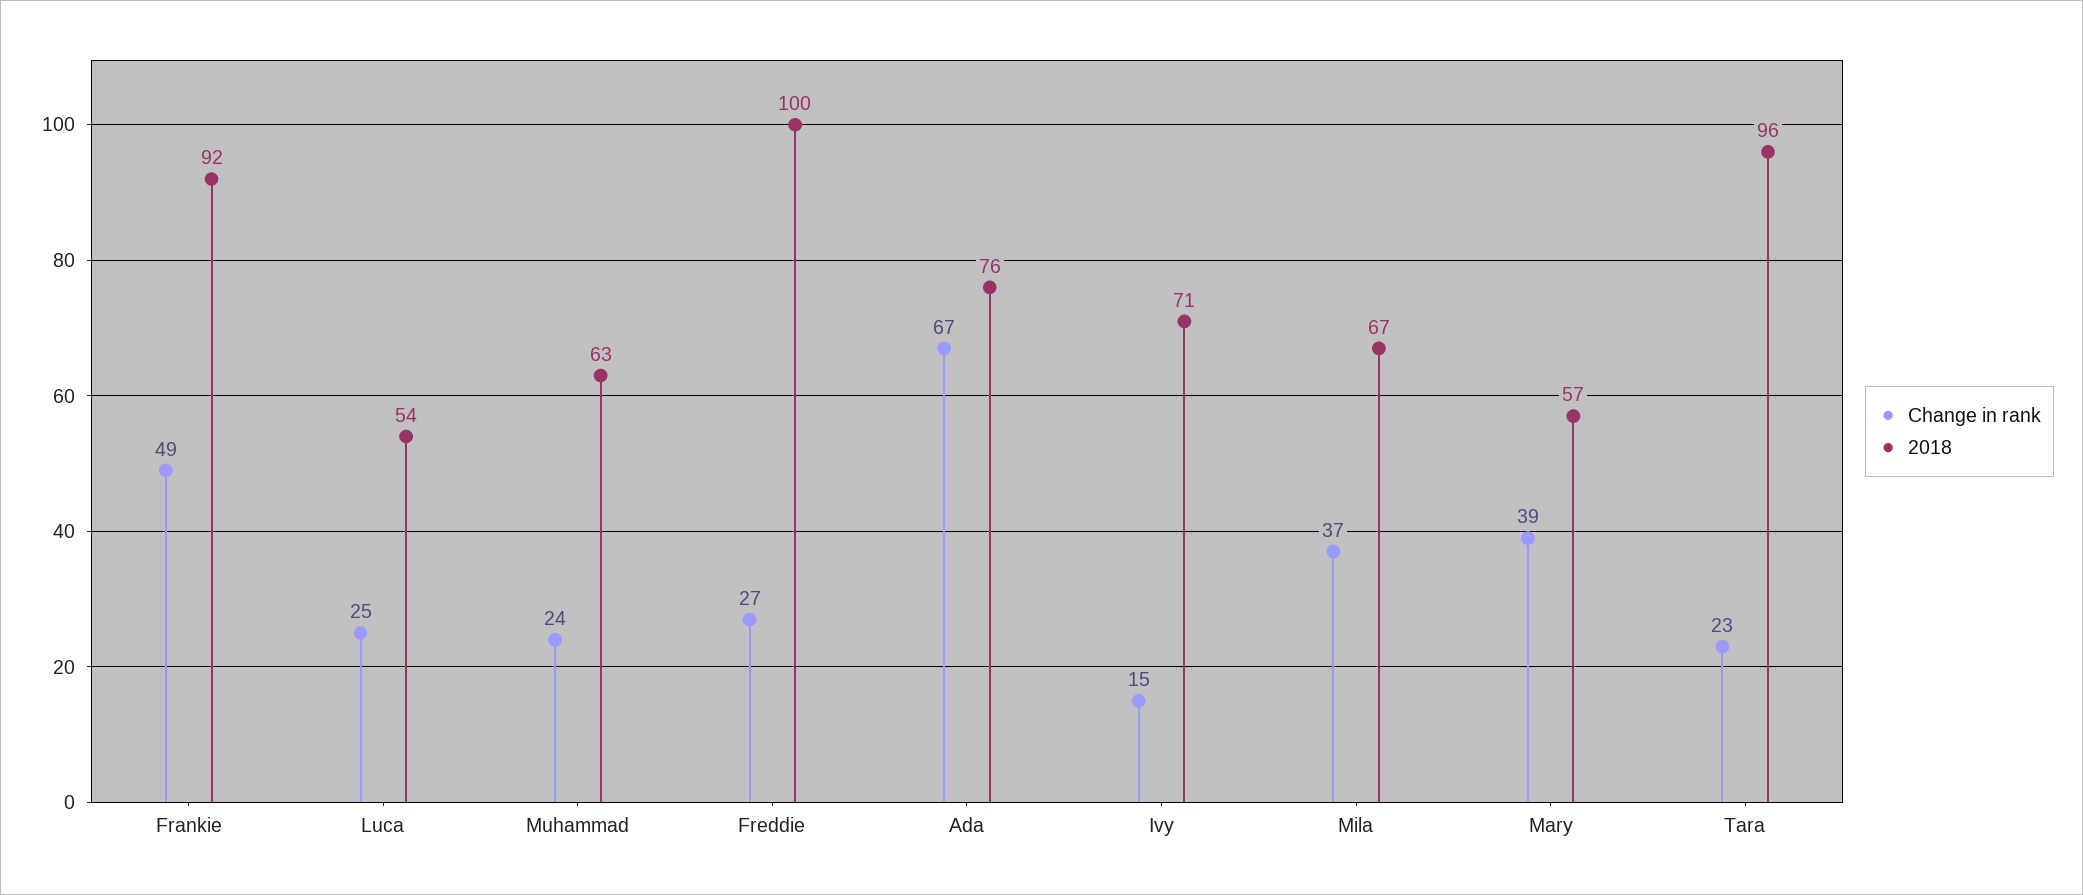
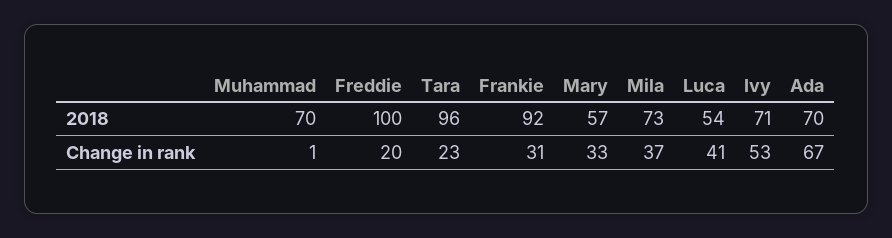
Change in rank, Frankie: 49 -> 31
Change in rank, Luca: 25 -> 41
Change in rank, Muhammad: 24 -> 1
2018, Muhammad: 63 -> 70
Change in rank, Freddie: 27 -> 20
2018, Ada: 76 -> 70
Change in rank, Ivy: 15 -> 53
2018, Mila: 67 -> 73
Change in rank, Mary: 39 -> 33

